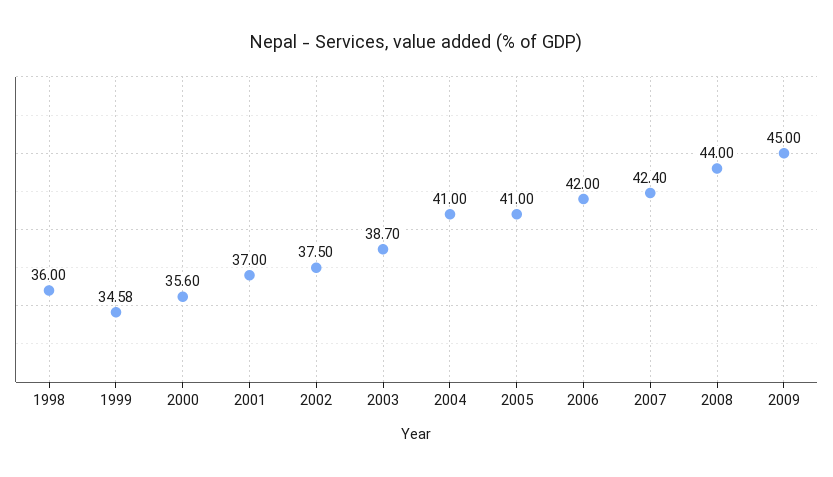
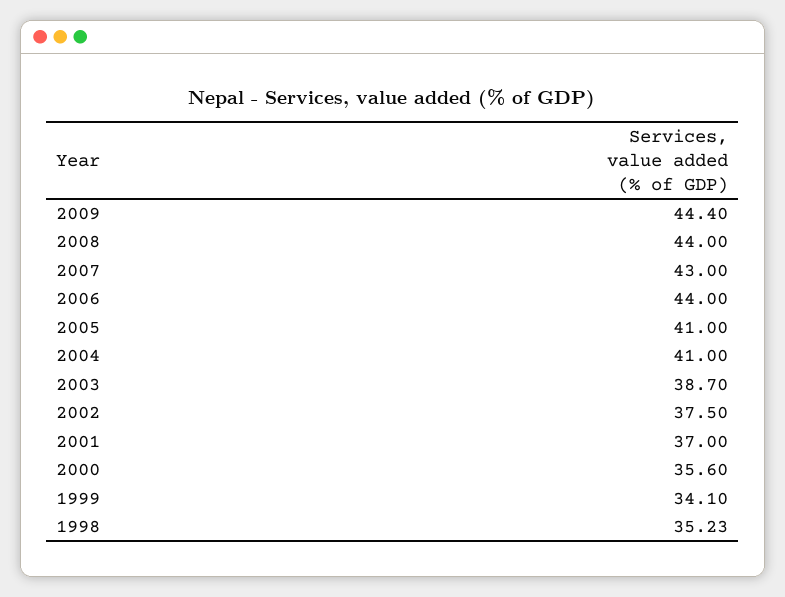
1998: 36 -> 35.23
1999: 34.58 -> 34.1
2006: 42 -> 44
2007: 42.4 -> 43
2009: 45 -> 44.4

